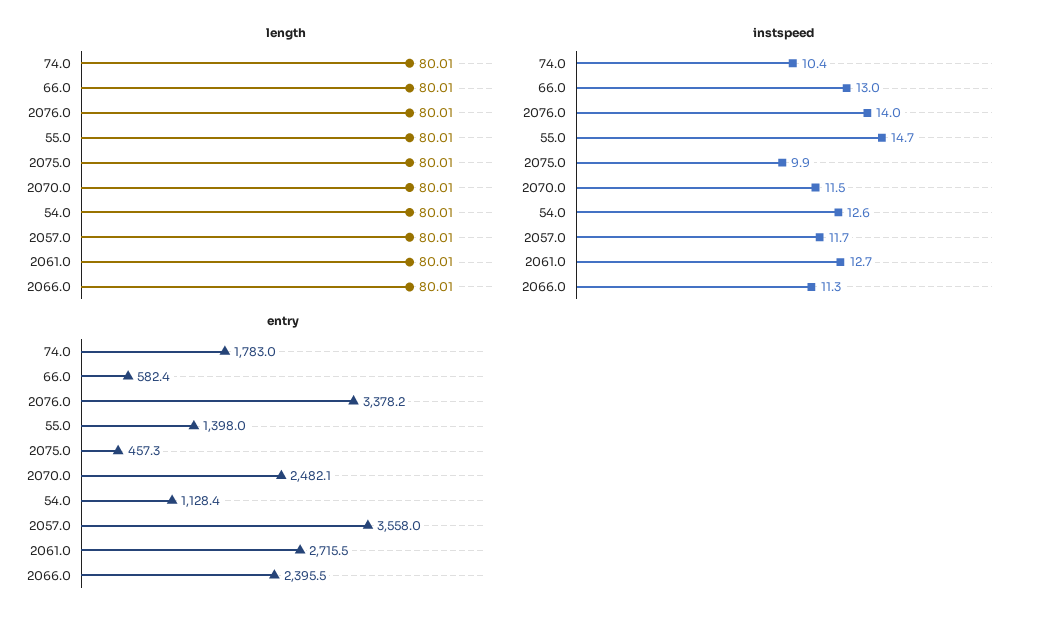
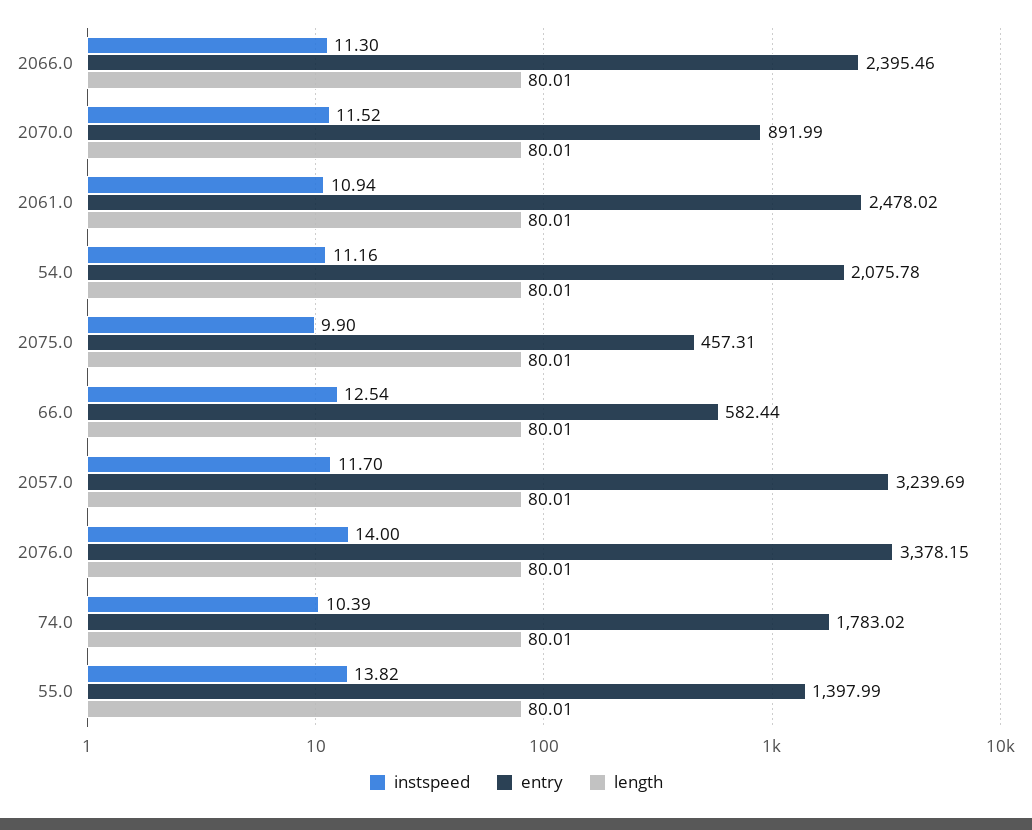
instspeed, 66.0: 13 -> 12.54
instspeed, 55.0: 14.7 -> 13.82
instspeed, 54.0: 12.6 -> 11.16
instspeed, 2061.0: 12.7 -> 10.94
entry, 2070.0: 2482.1 -> 891.99
entry, 54.0: 1128.4 -> 2075.78
entry, 2057.0: 3558 -> 3239.69
entry, 2061.0: 2715.5 -> 2478.02

